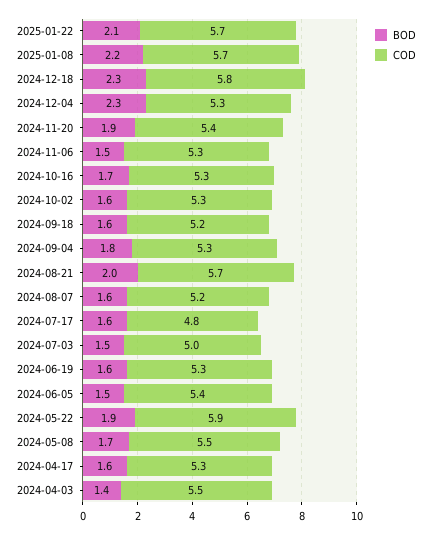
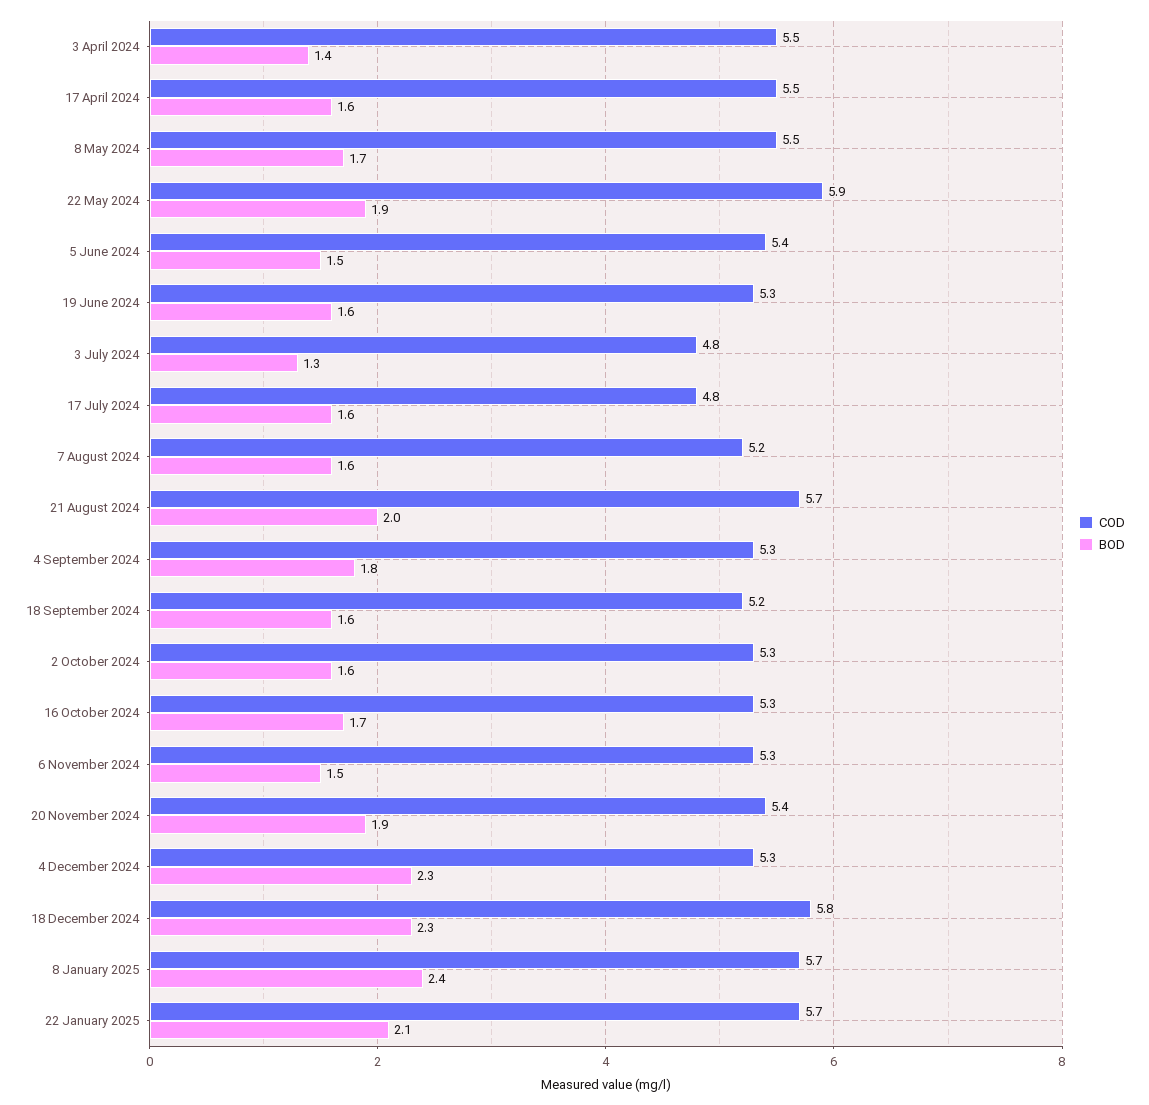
BOD, 2025-01-08: 2.2 -> 2.4
BOD, 2024-07-03: 1.5 -> 1.3
COD, 2024-07-03: 5 -> 4.8
COD, 2024-04-17: 5.3 -> 5.5

